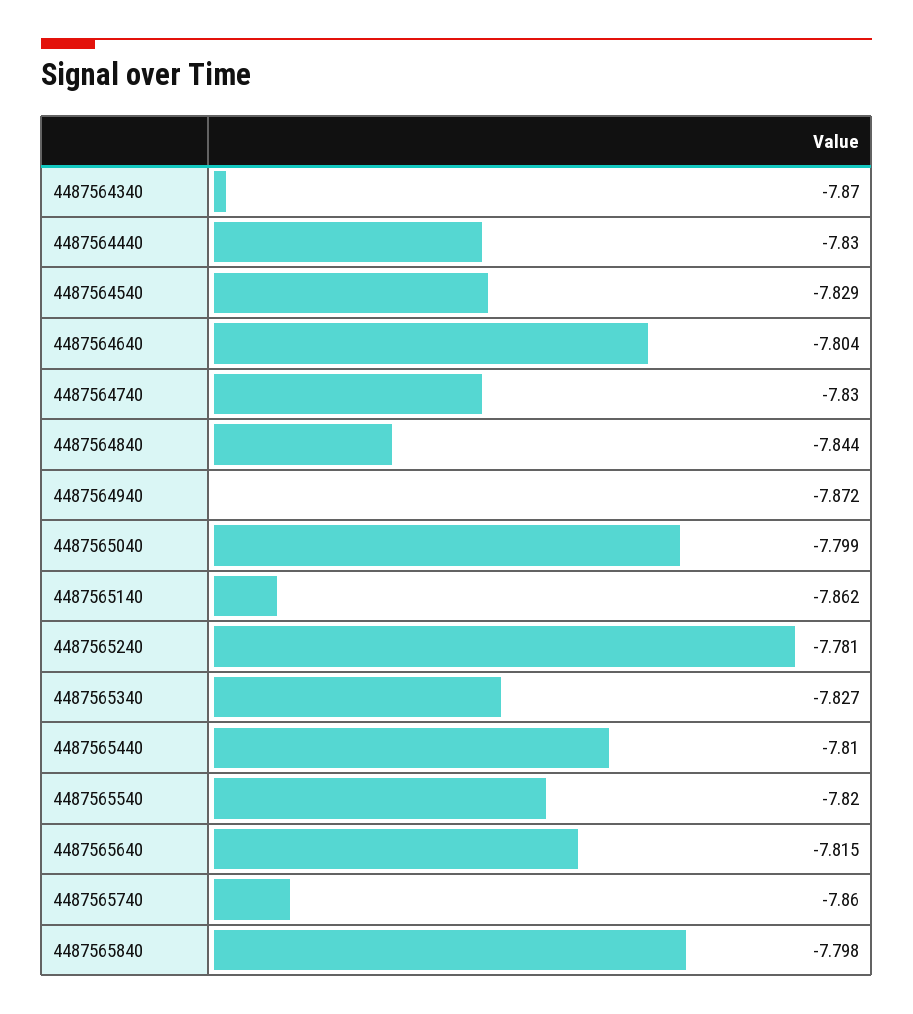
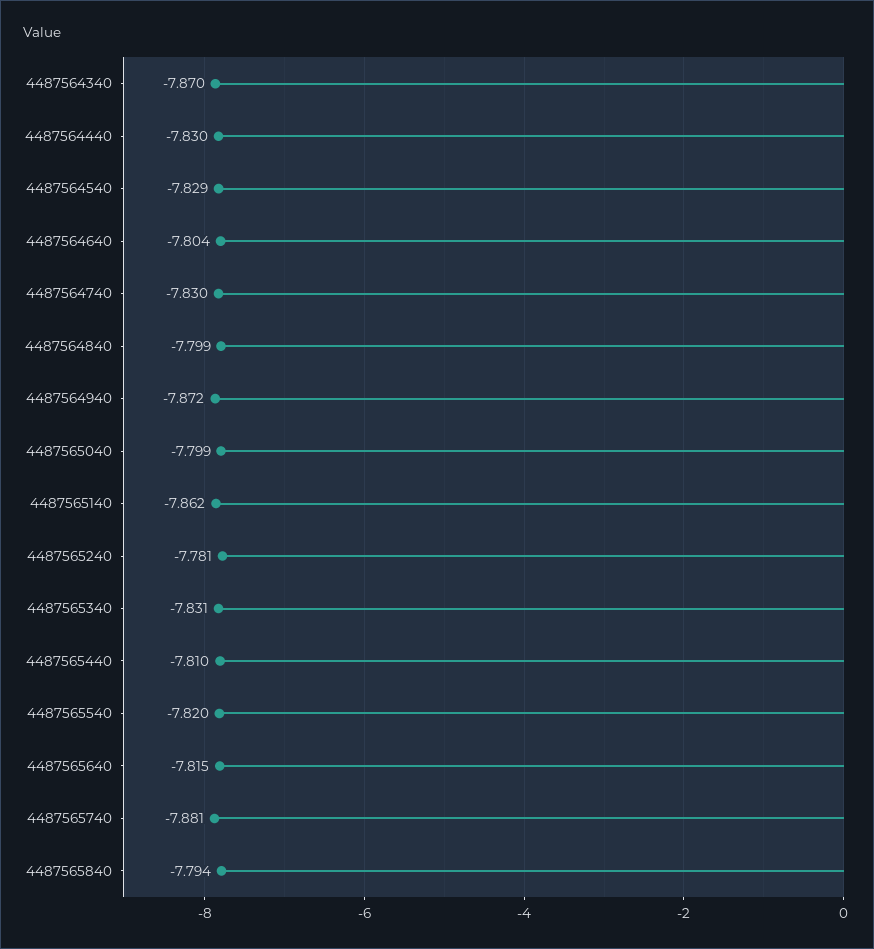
4487564840: -7.844 -> -7.799
4487565340: -7.827 -> -7.831
4487565740: -7.86 -> -7.881
4487565840: -7.798 -> -7.794

